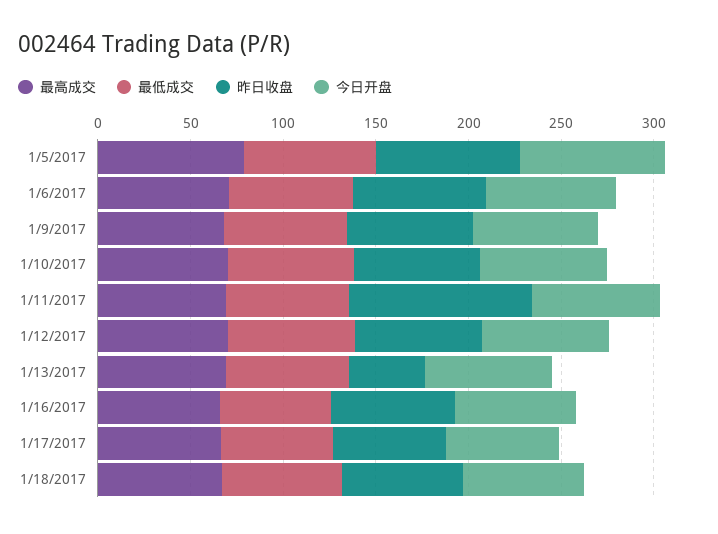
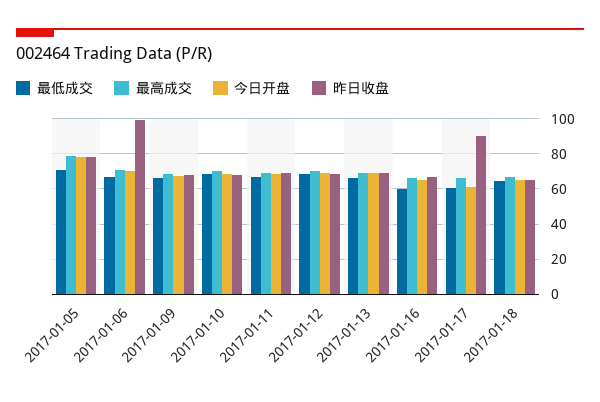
昨日收盘, 1/6/2017: 70 -> 100
昨日收盘, 1/11/2017: 100 -> 70
昨日收盘, 1/13/2017: 40 -> 70
昨日收盘, 1/17/2017: 60 -> 90

